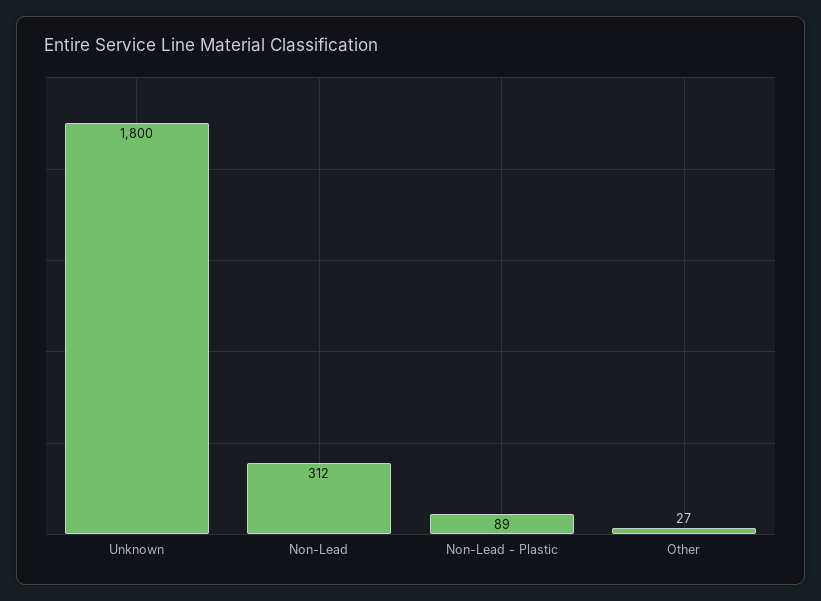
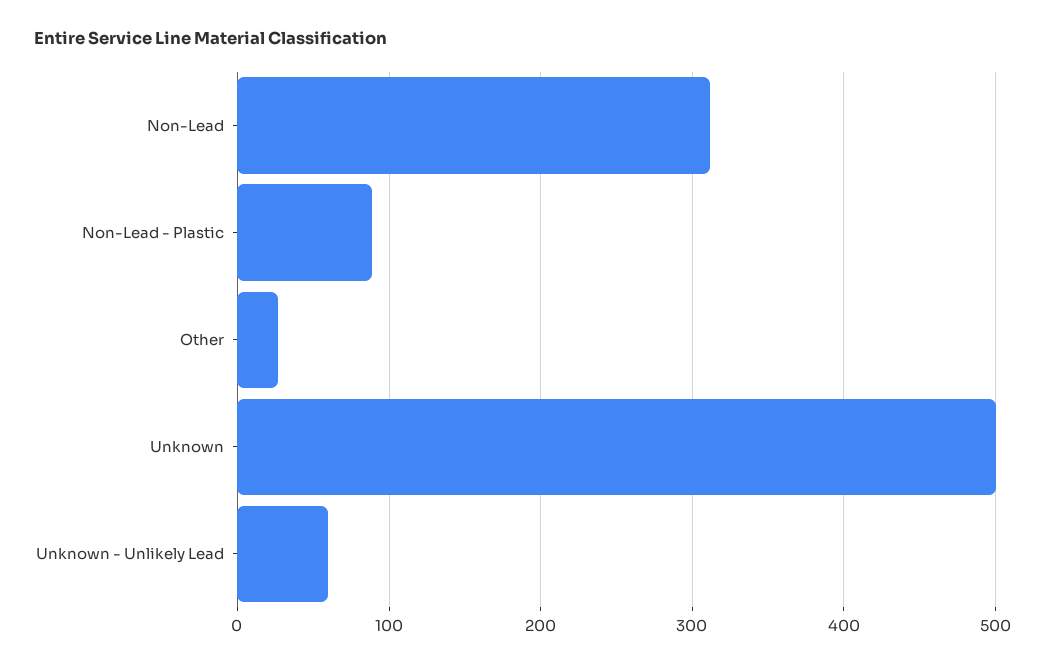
Unknown: 1800 -> 500
Unknown - Unlikely Lead: none -> 60

